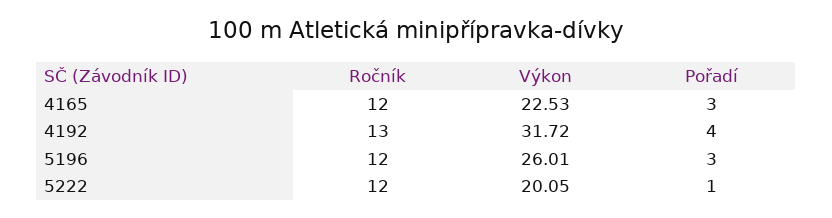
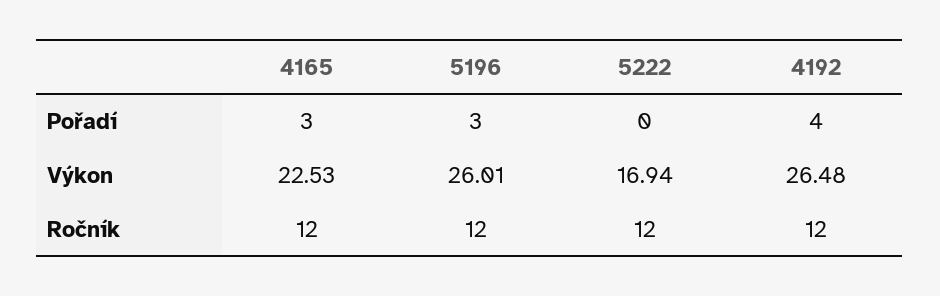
Ročník, 4192: 13 -> 12
Výkon, 4192: 31.72 -> 26.48
Výkon, 5222: 20.05 -> 16.94
Pořadí, 5222: 1 -> 0

